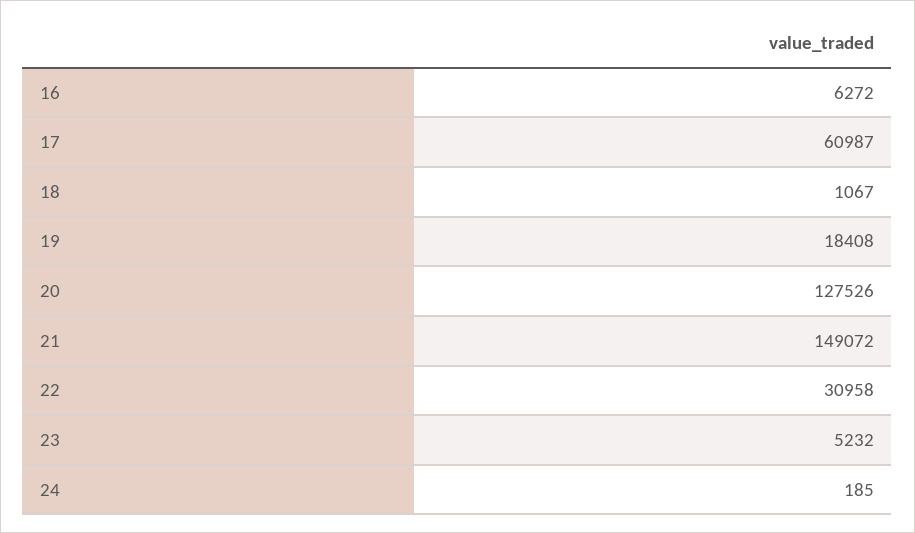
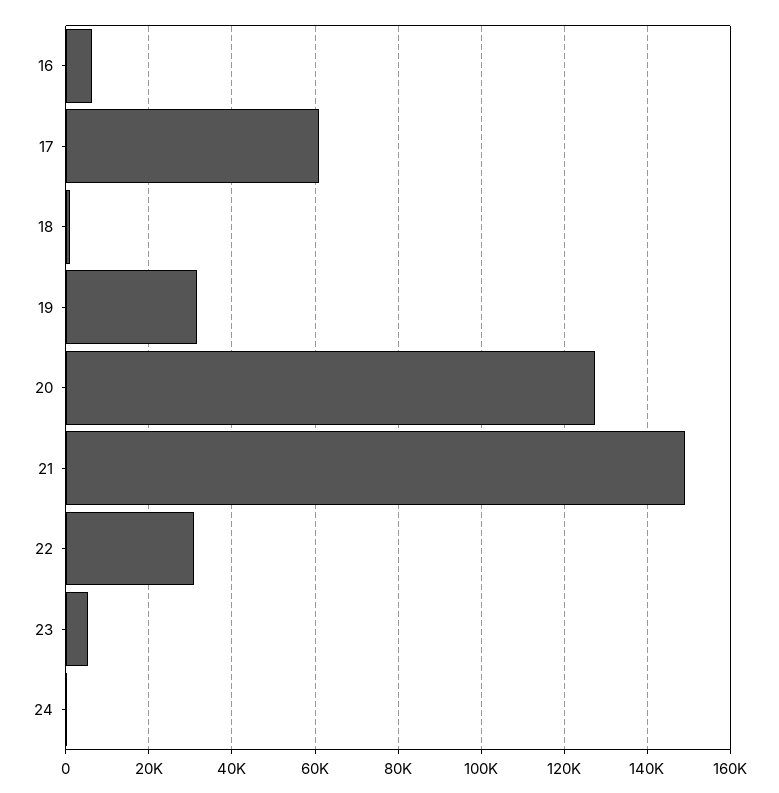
19: 18408 -> 32000

